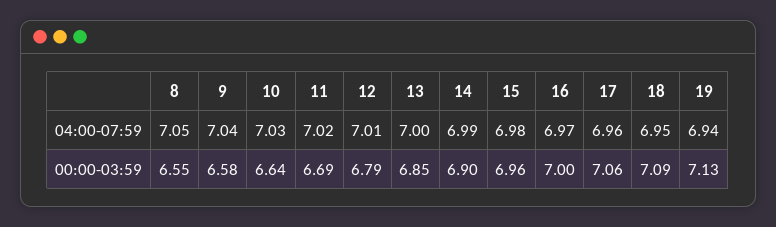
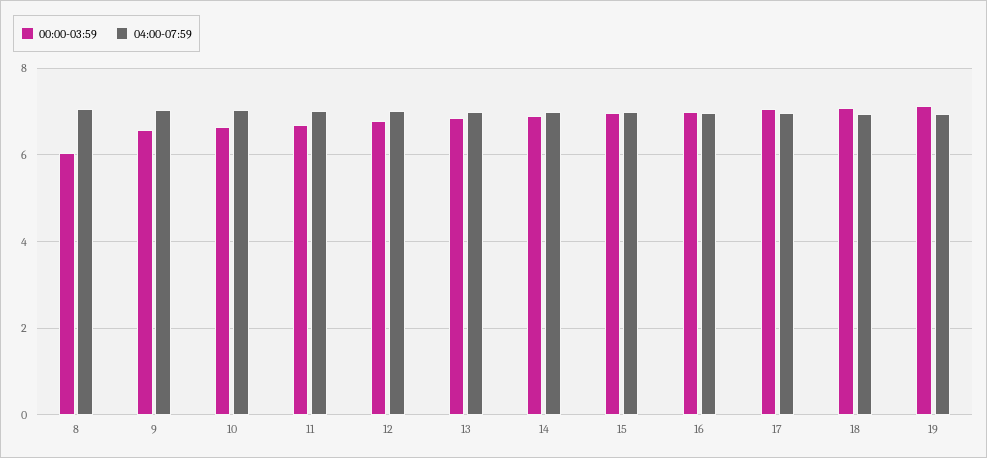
00:00-03:59, 8: 6.55 -> 6

